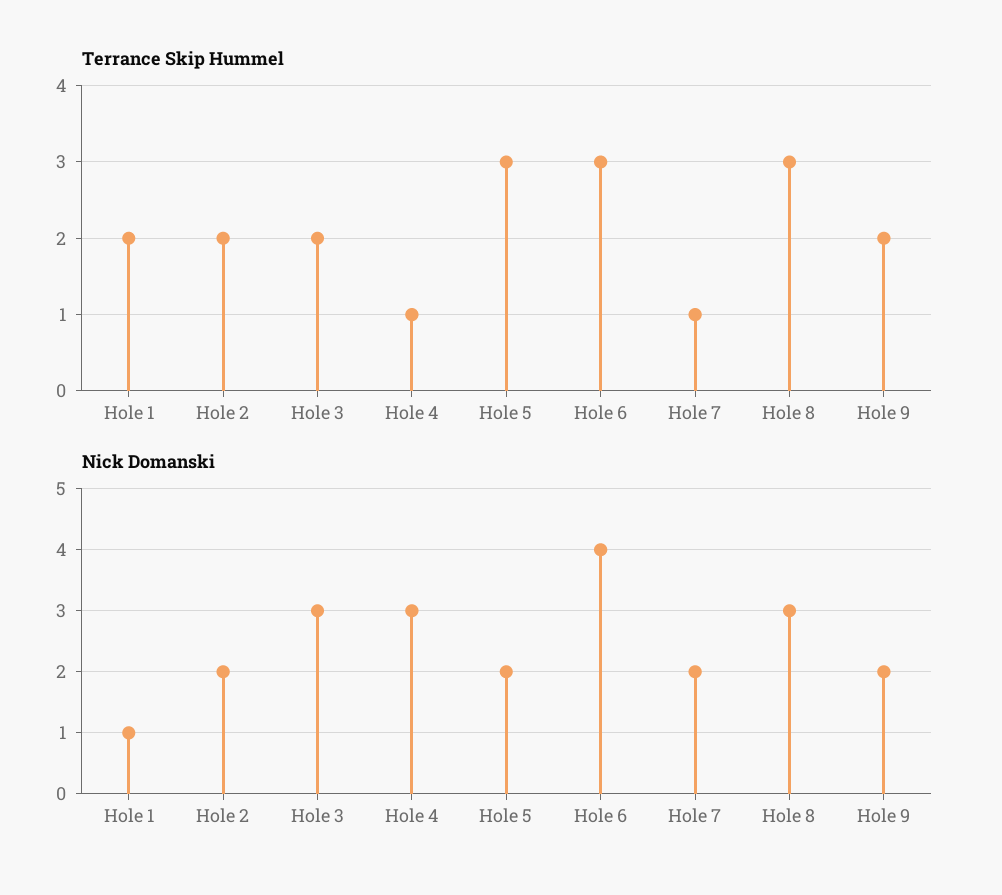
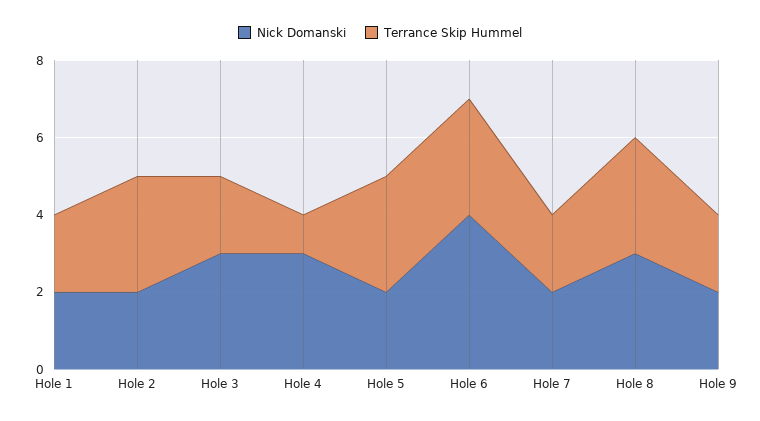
Terrance Skip Hummel, Hole 2: 2 -> 3
Terrance Skip Hummel, Hole 7: 1 -> 2
Nick Domanski, Hole 1: 1 -> 2

